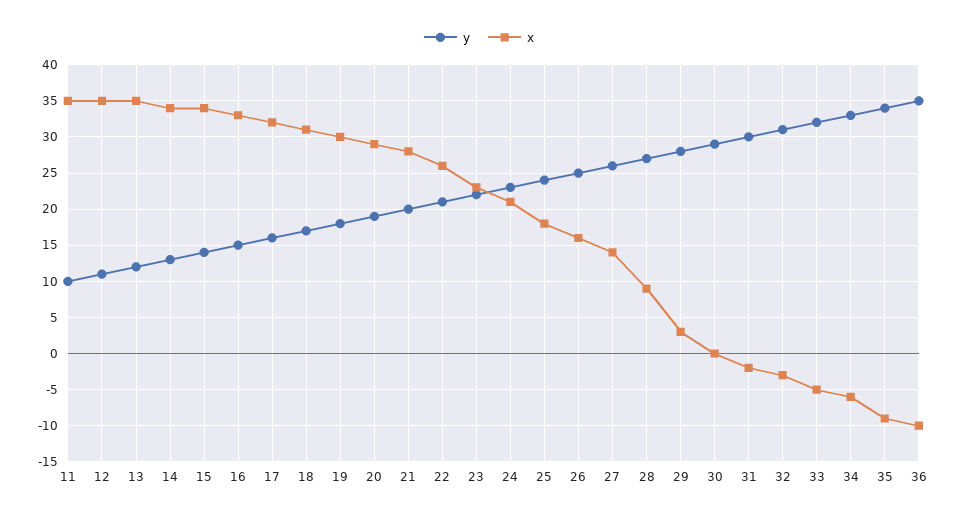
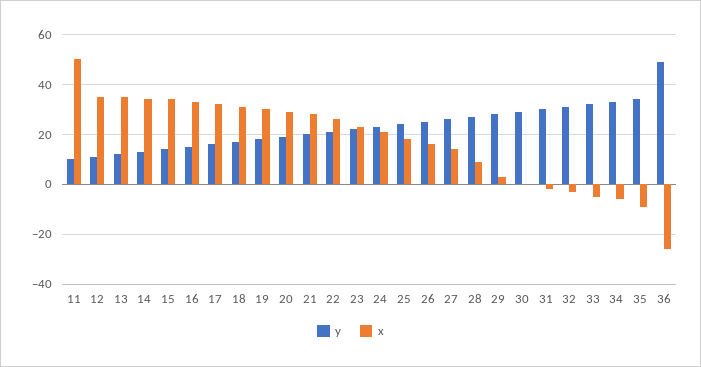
x, 11: 35 -> 50
y, 36: 35 -> 50
x, 36: -10 -> -25

